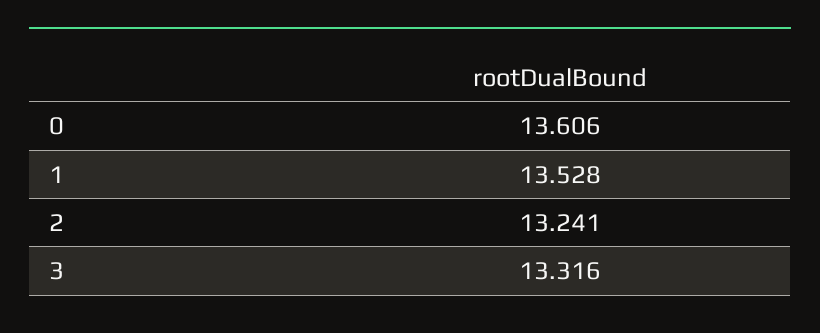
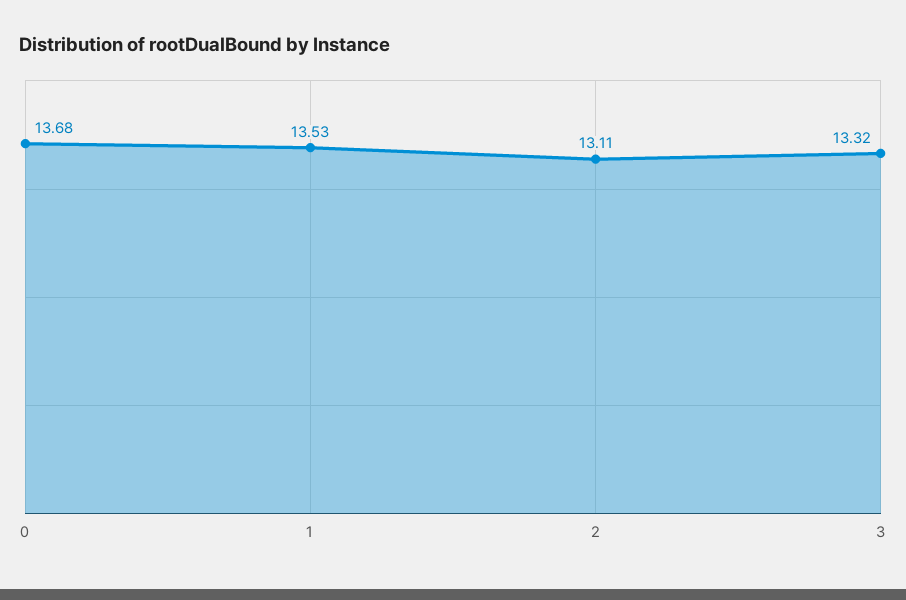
0: 13.606 -> 13.68
2: 13.241 -> 13.11

